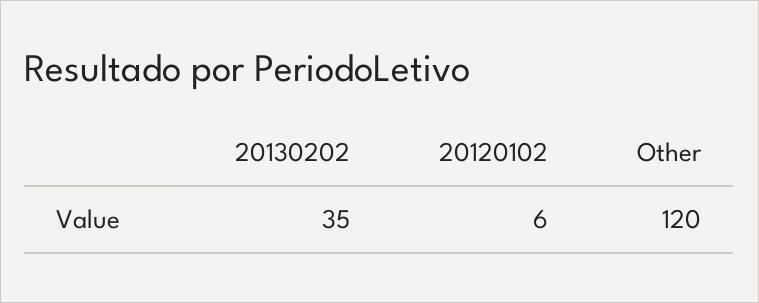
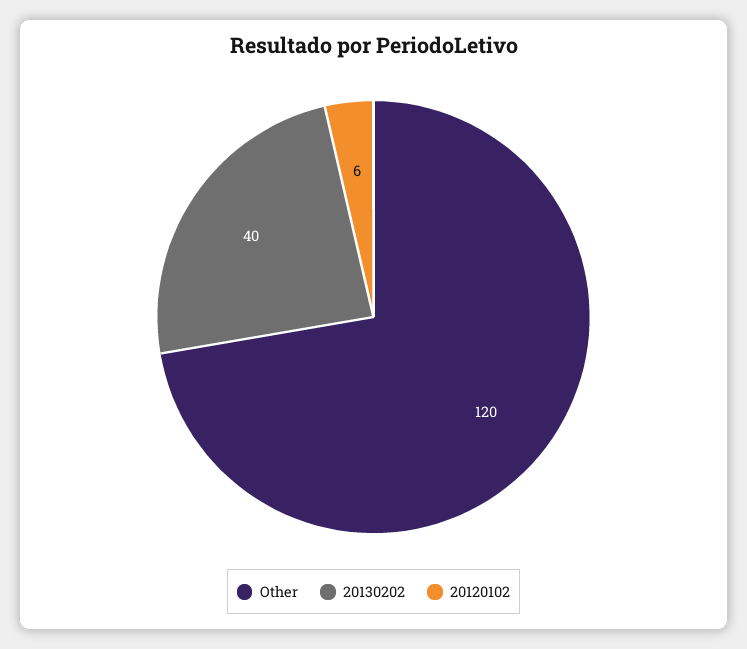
20130202: 35 -> 40

